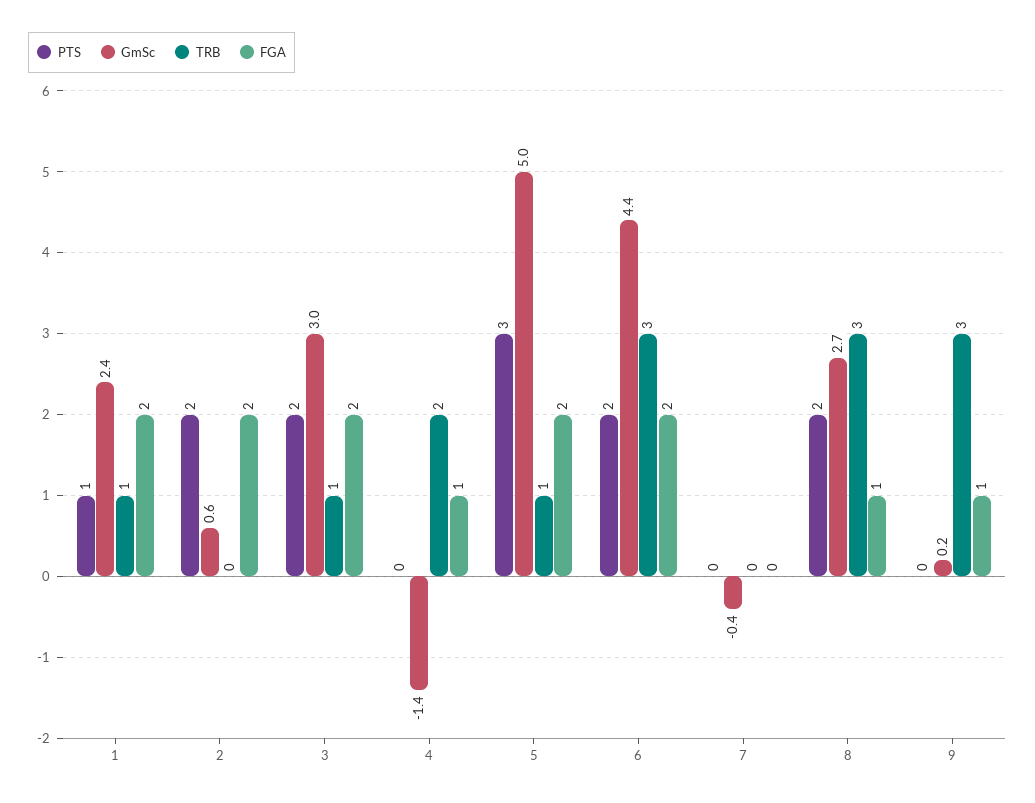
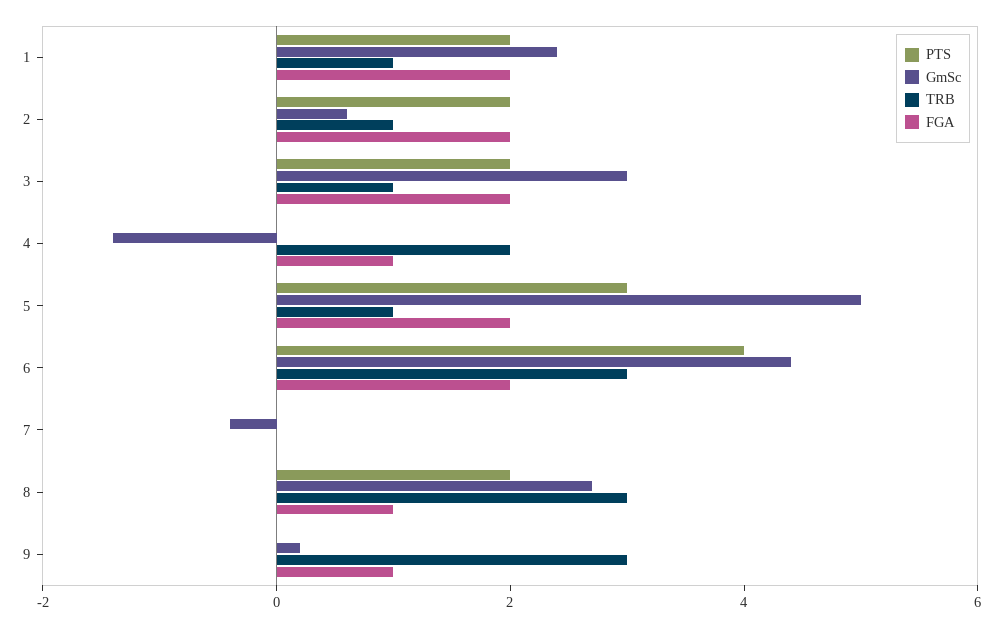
PTS, 1: 1 -> 2
TRB, 2: 0 -> 1
PTS, 6: 2 -> 4

